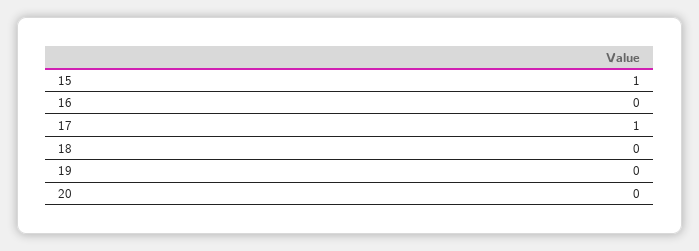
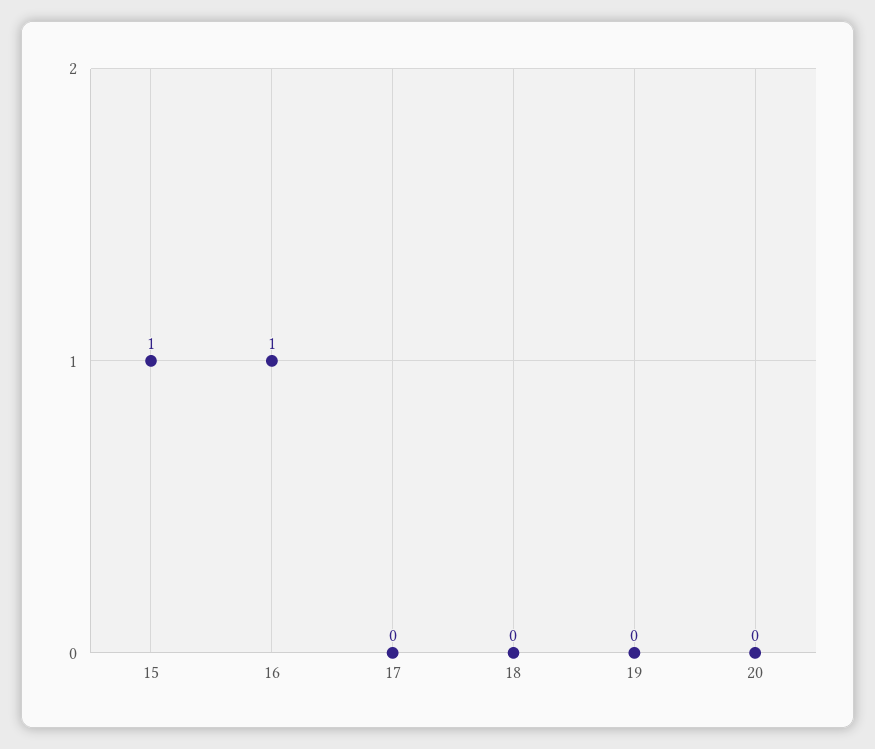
16: 0 -> 1
17: 1 -> 0

